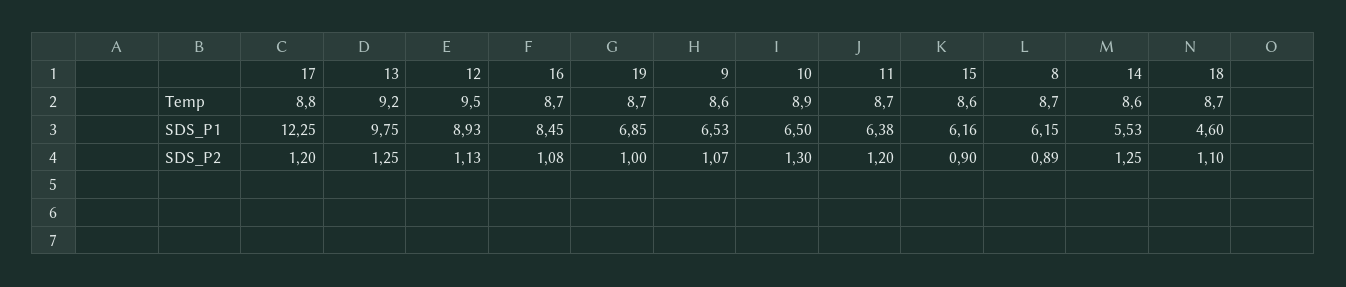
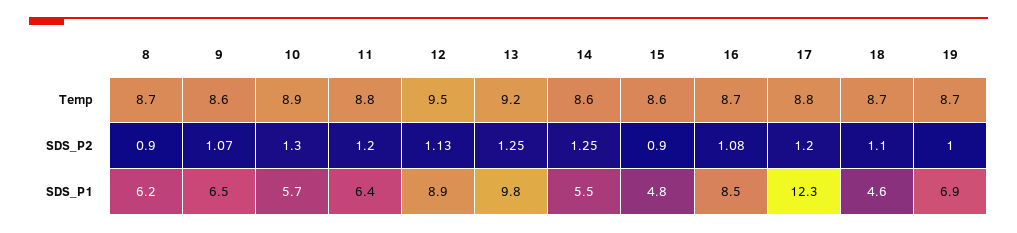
11, Temp: 8.7 -> 8.8
10, SDS_P1: 6.5 -> 5.7
15, SDS_P1: 6.16 -> 4.8
8, SDS_P2: 0.89 -> 0.9

